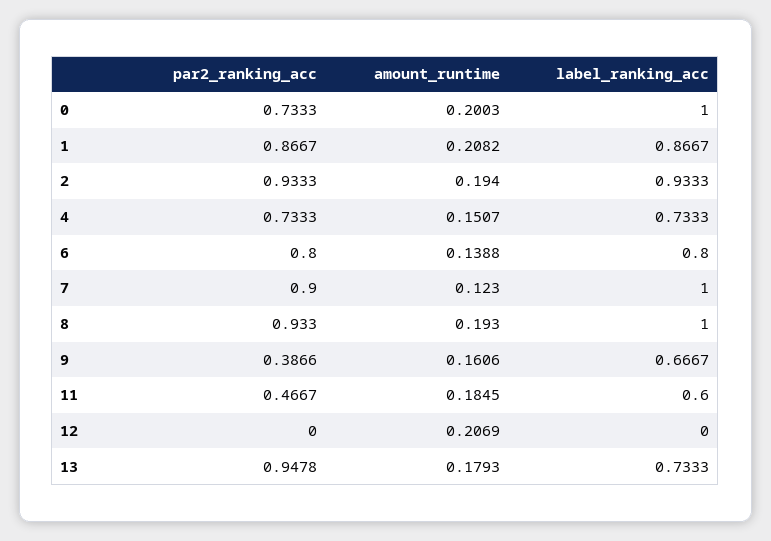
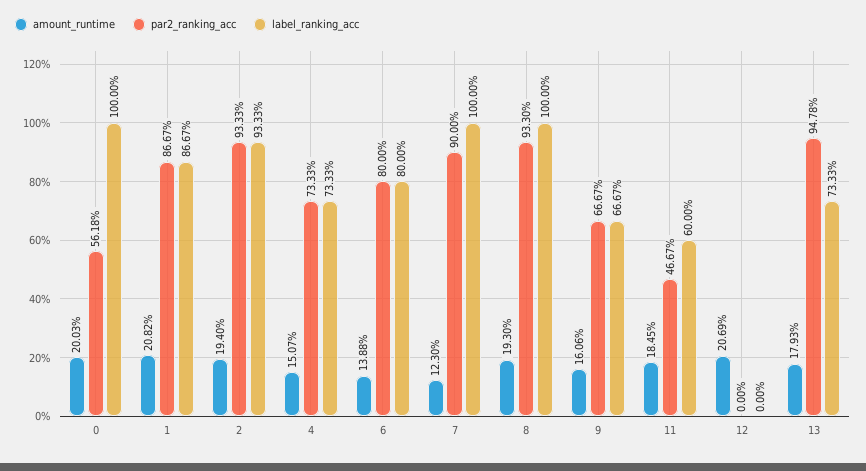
par2_ranking_acc, 0: 0.7333 -> 0.5618
par2_ranking_acc, 9: 0.3866 -> 0.6667

